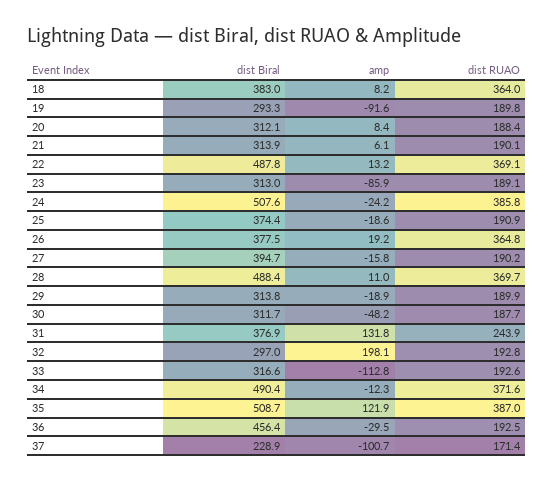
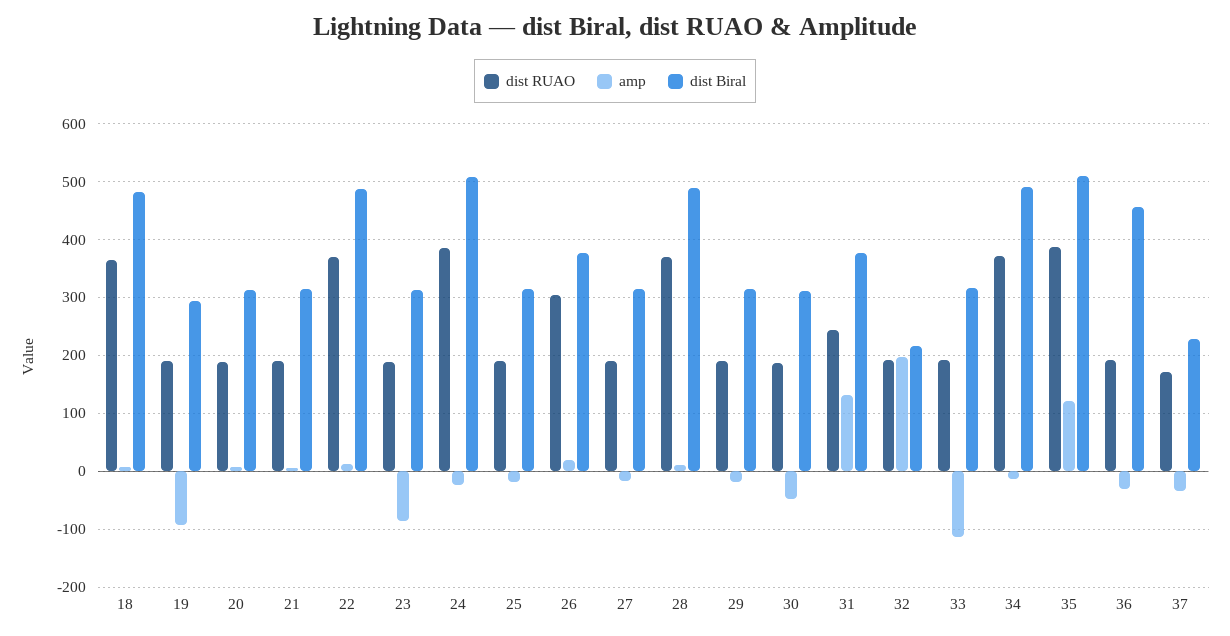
dist Biral, 18: 383 -> 480
dist Biral, 25: 374.4 -> 320
dist RUAO, 26: 364.8 -> 300
dist Biral, 27: 394.7 -> 320
dist Biral, 32: 297 -> 220
amp, 37: -100.7 -> -40

